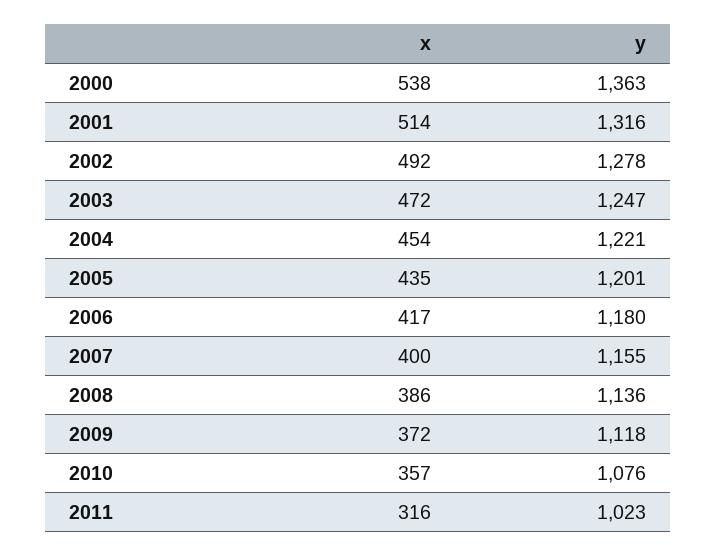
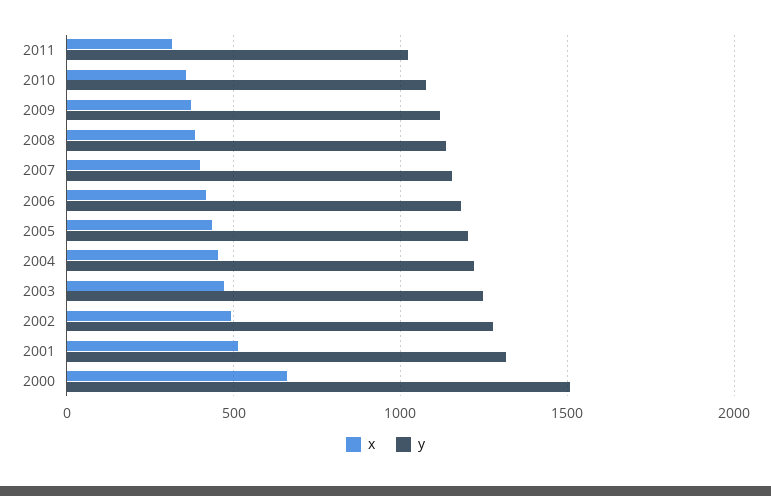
x, 2000: 538 -> 650
y, 2000: 1363 -> 1500

